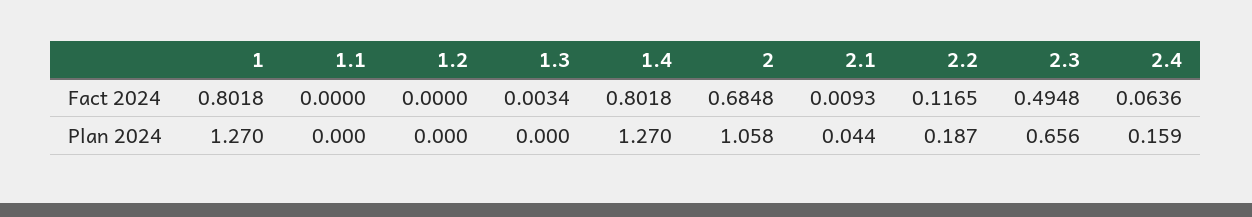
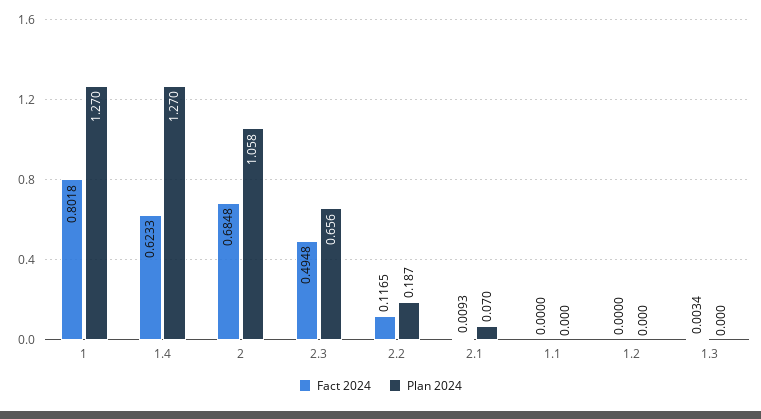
Fact 2024, 1.4: 0.8018 -> 0.6233
Fact 2024, 2.4: 0.0636 -> none
Plan 2024, 2.1: 0.044 -> 0.07
Plan 2024, 2.4: 0.159 -> none

